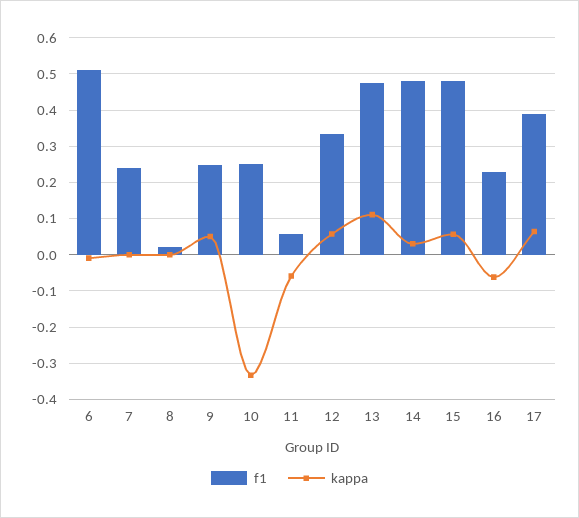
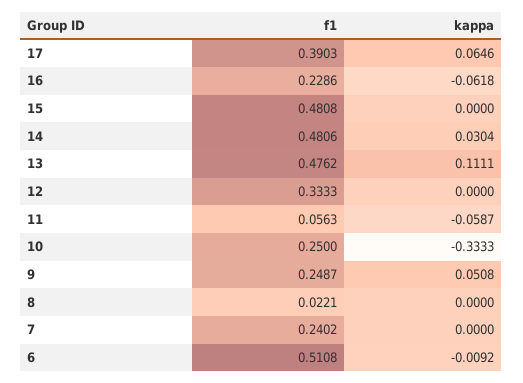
kappa, 12: 0.06 -> 0
kappa, 15: 0.06 -> 0

